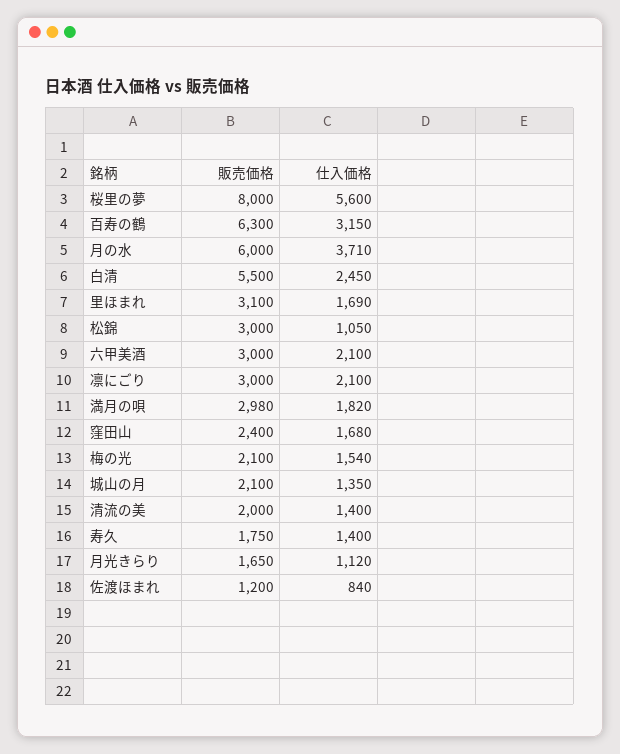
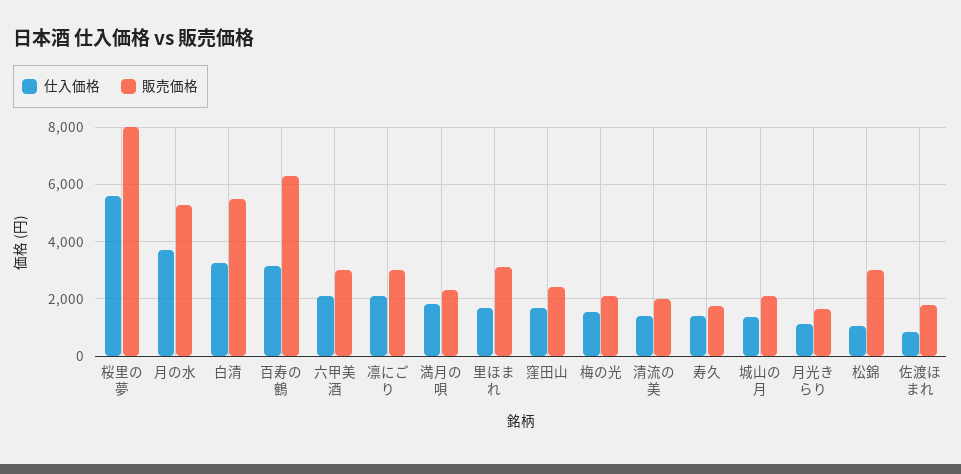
販売価格, 月の水: 6000 -> 5250
仕入価格, 白清: 2450 -> 3250
販売価格, 満月の唄: 2980 -> 2250
販売価格, 佐渡ほまれ: 1200 -> 1750

